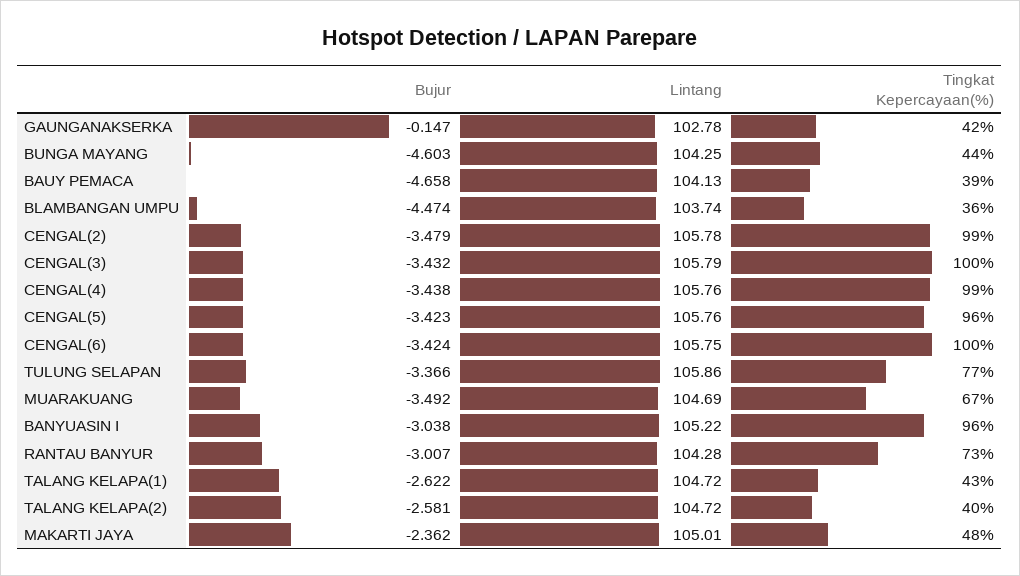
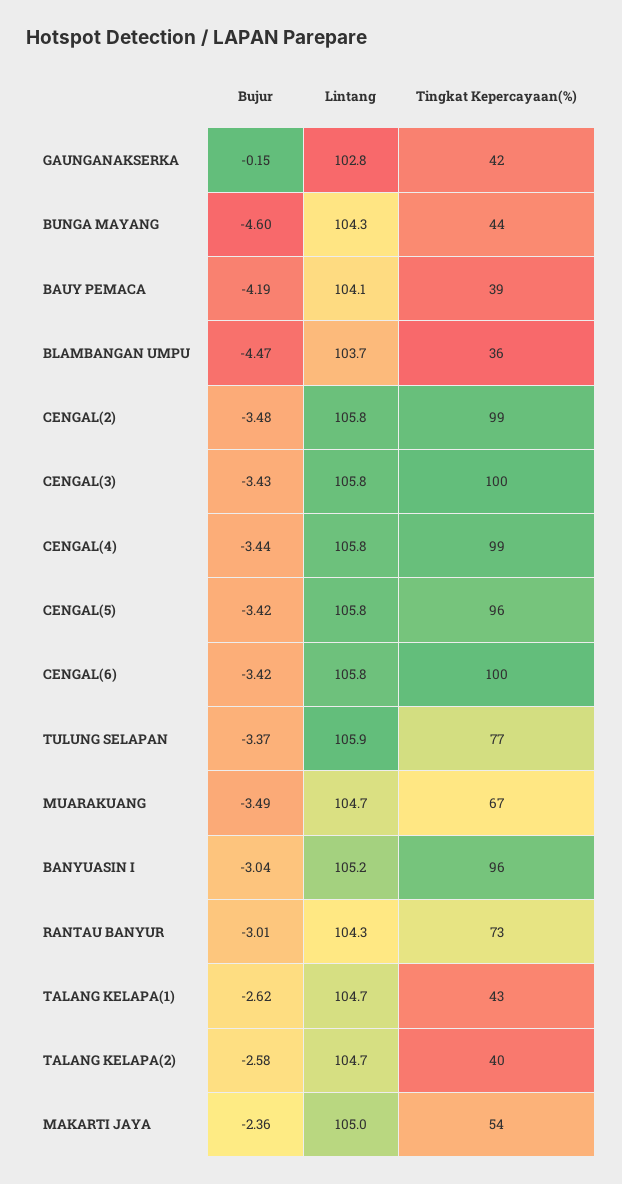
Bujur, BAUY PEMACA: -4.658 -> -4.19
Tingkat Kepercayaan(%), MAKARTI JAYA: 48 -> 54

